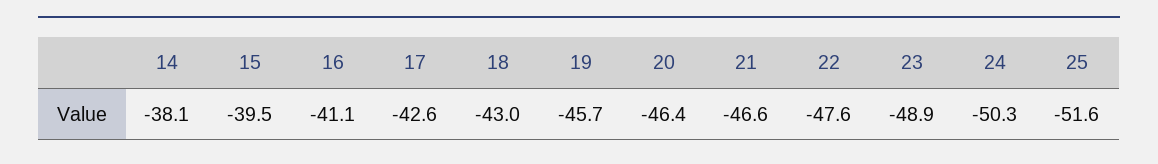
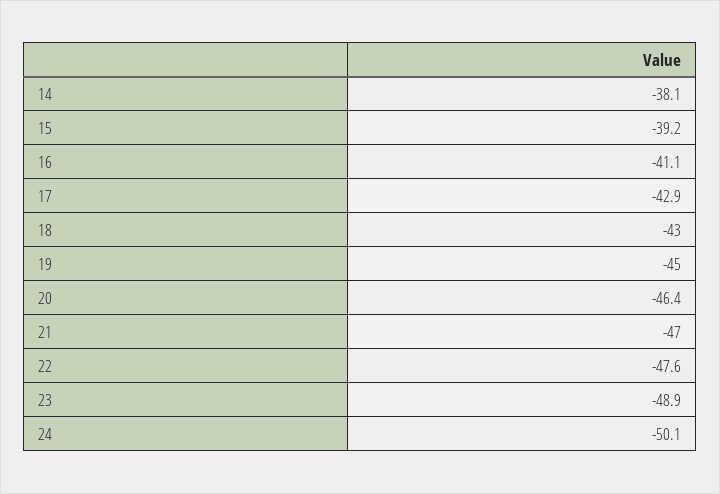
15: -39.5 -> -39.2
17: -42.6 -> -42.9
19: -45.7 -> -45
21: -46.6 -> -47
24: -50.3 -> -50.1
25: -51.6 -> none

